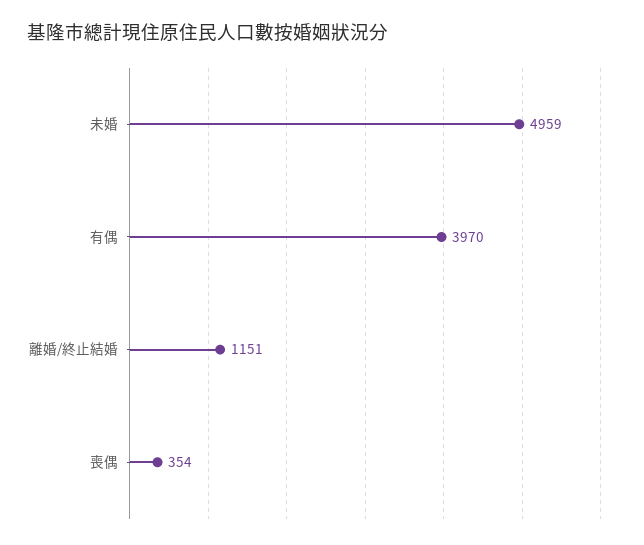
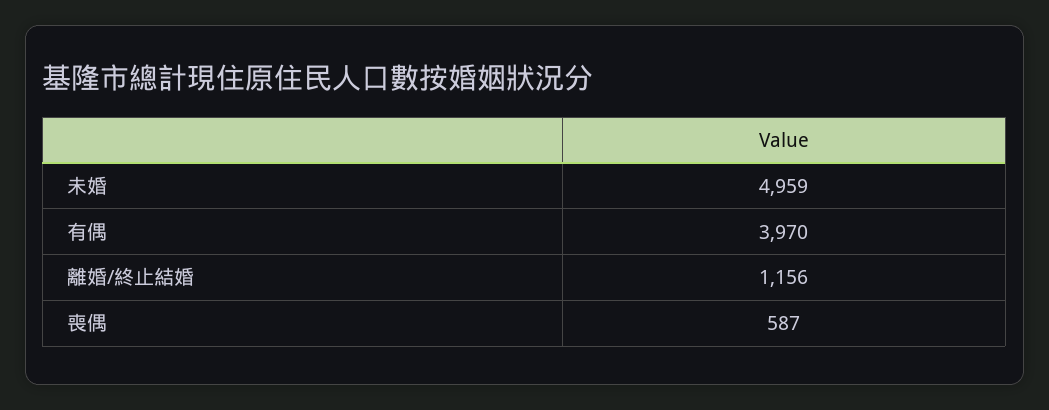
離婚/終止結婚: 1151 -> 1156
喪偶: 354 -> 587

